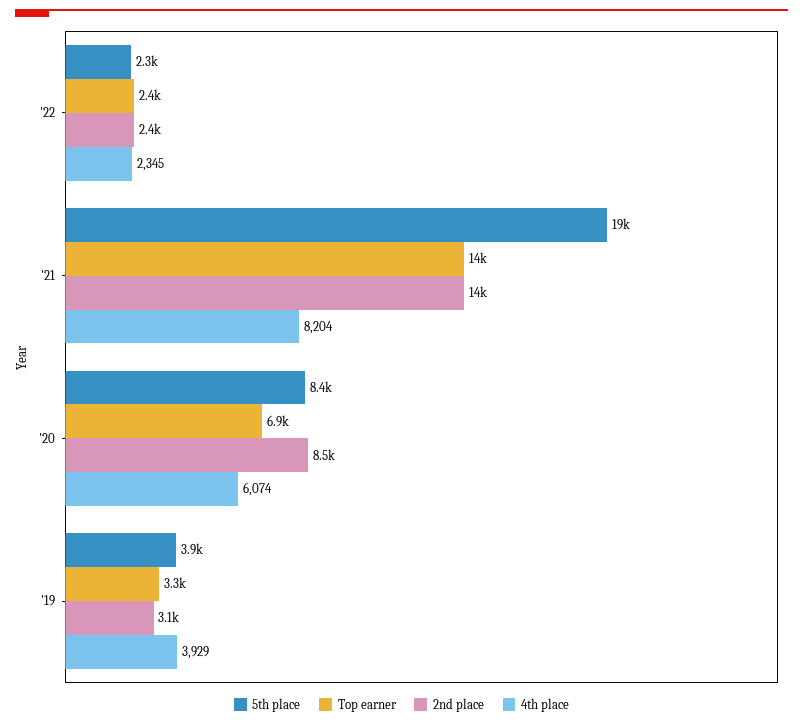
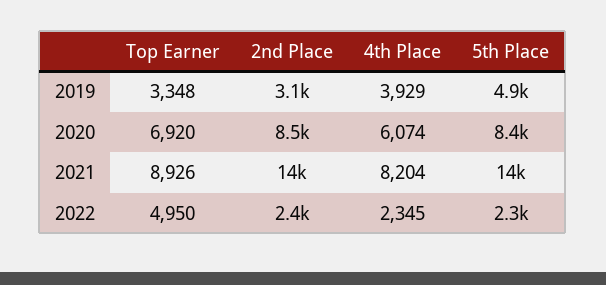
Top earner, '22: 2400 -> 4950
5th place, '21: 19000 -> 14000
Top earner, '21: 14000 -> 8926
5th place, '19: 3900 -> 4900

